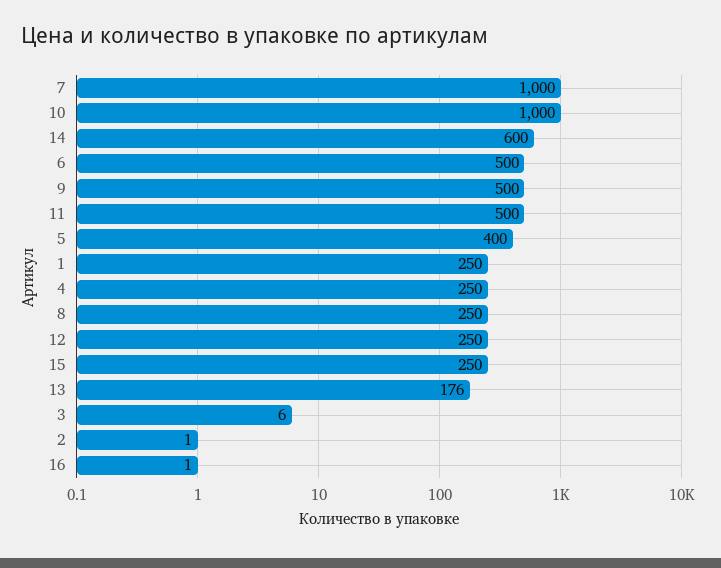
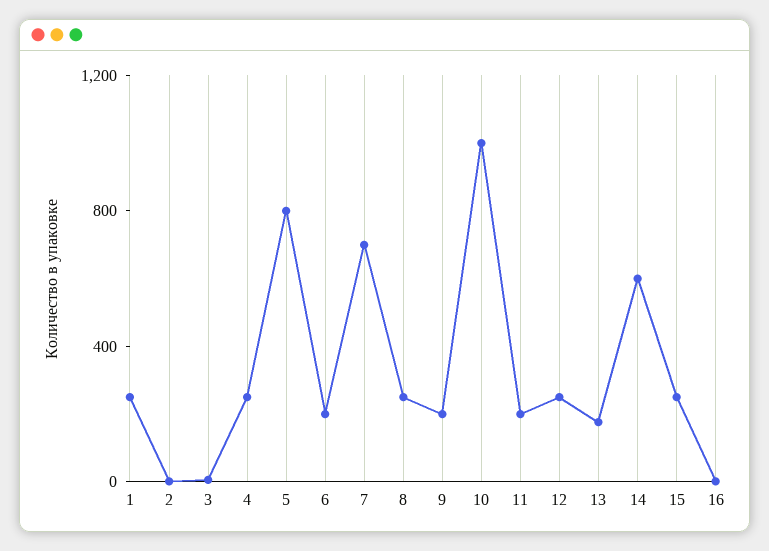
7: 1000 -> 700
6: 500 -> 200
9: 500 -> 200
11: 500 -> 200
5: 400 -> 800

